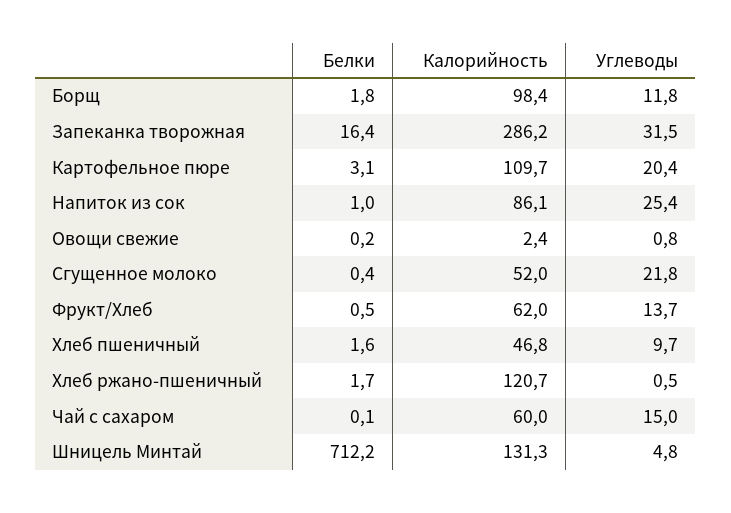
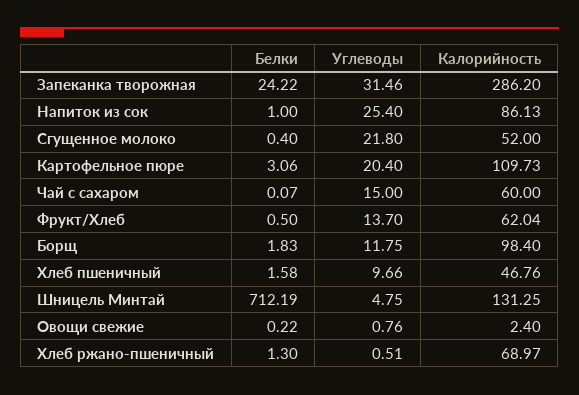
Белки, Запеканка творожная: 16.4 -> 24.22
Белки, Хлеб ржано-пшеничный: 1.7 -> 1.3
Калорийность, Хлеб ржано-пшеничный: 120.7 -> 68.97

